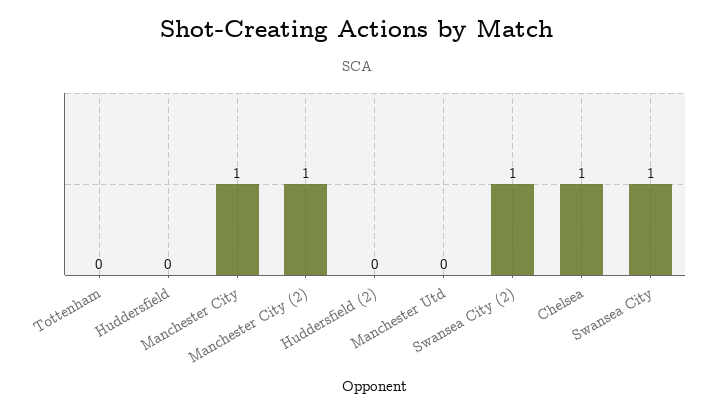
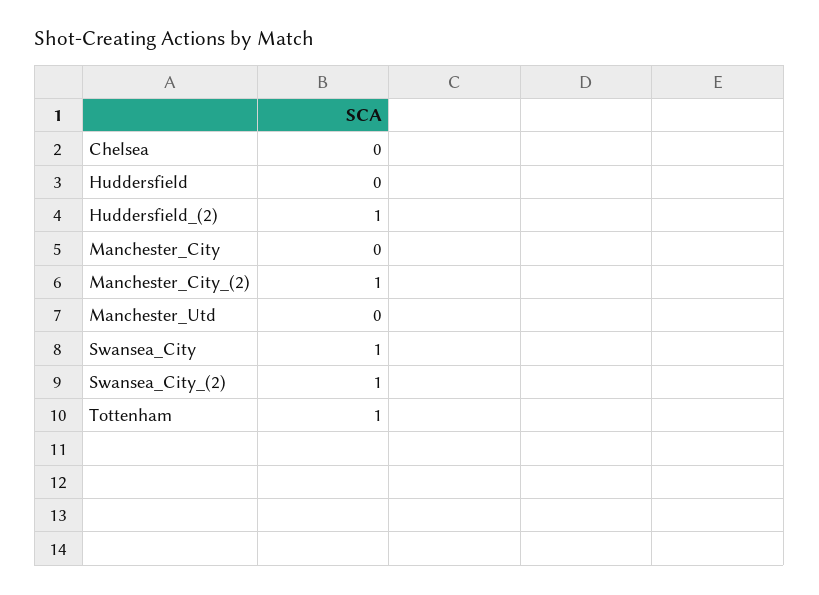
Tottenham: 0 -> 1
Manchester City: 1 -> 0
Huddersfield (2): 0 -> 1
Chelsea: 1 -> 0

